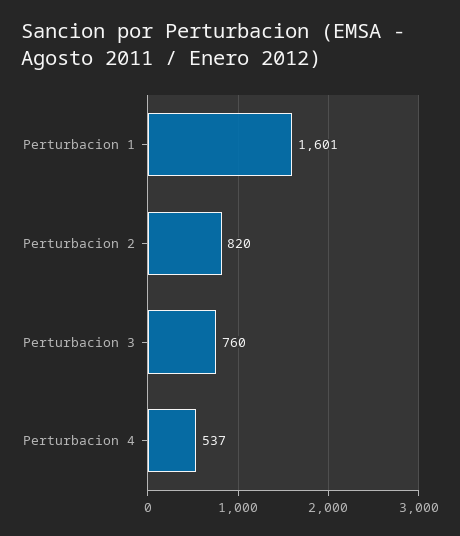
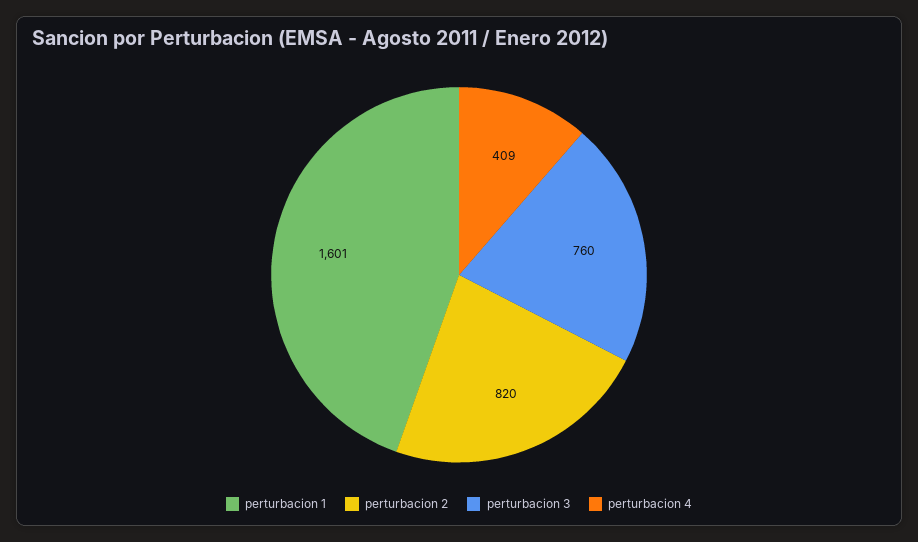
Perturbacion 4: 537 -> 409

